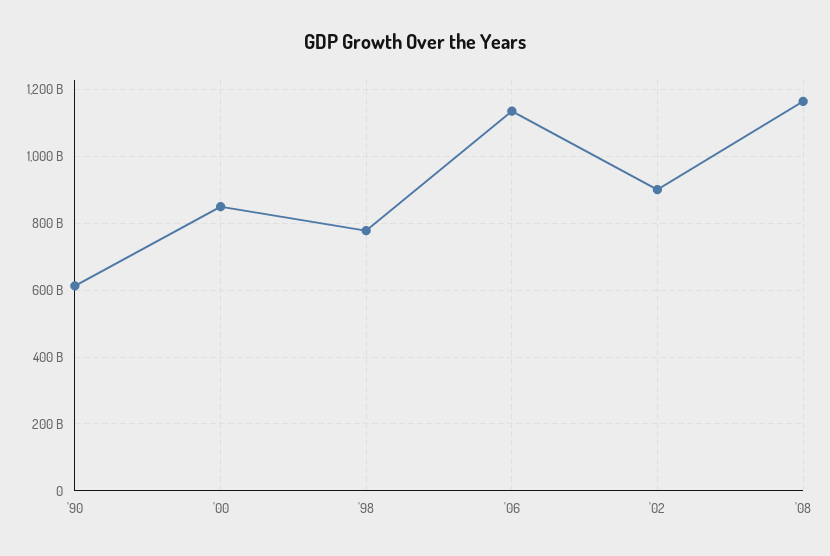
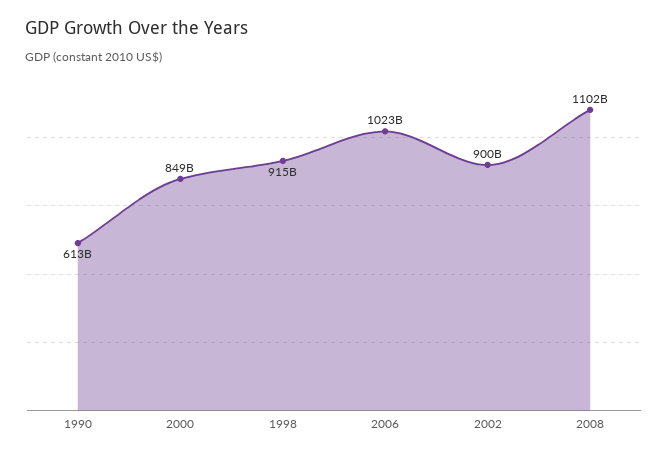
'98: 780000000000 -> 915000000000
'06: 1140000000000 -> 1023000000000
'08: 1160000000000 -> 1102000000000

